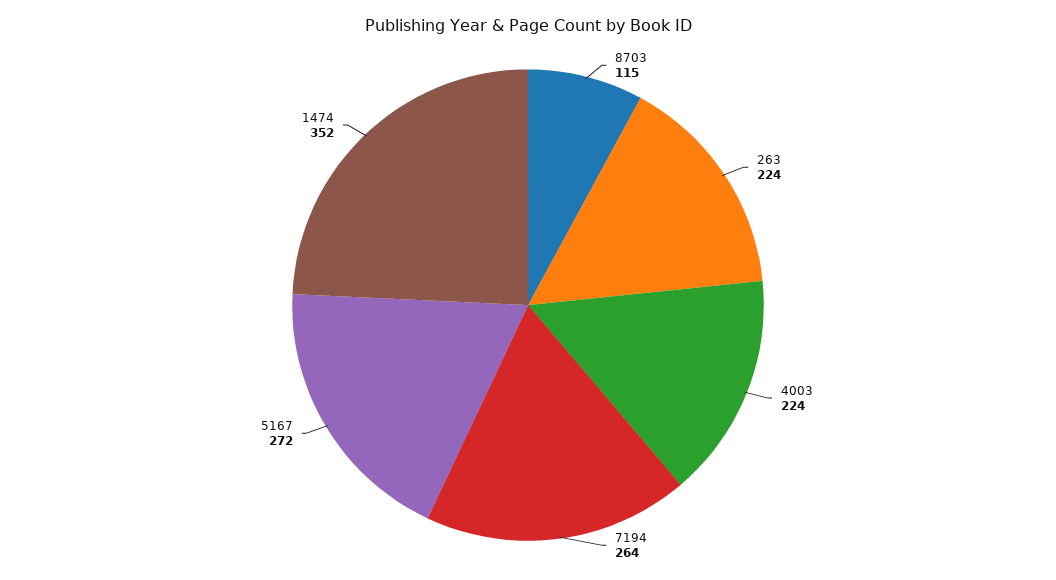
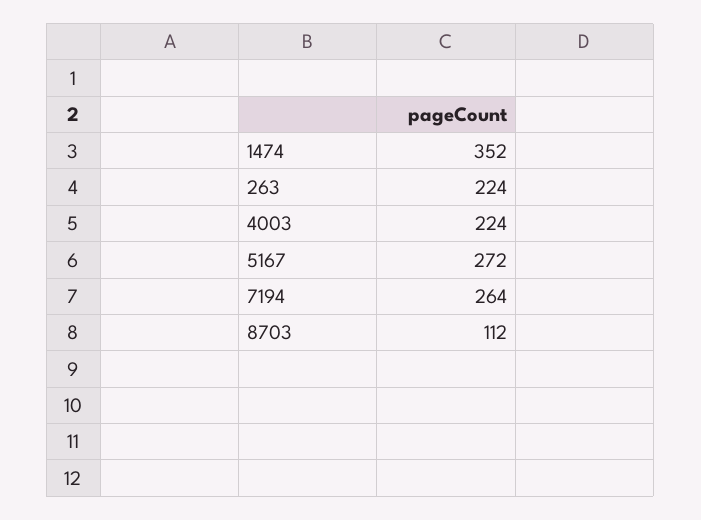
8703: 115 -> 112

